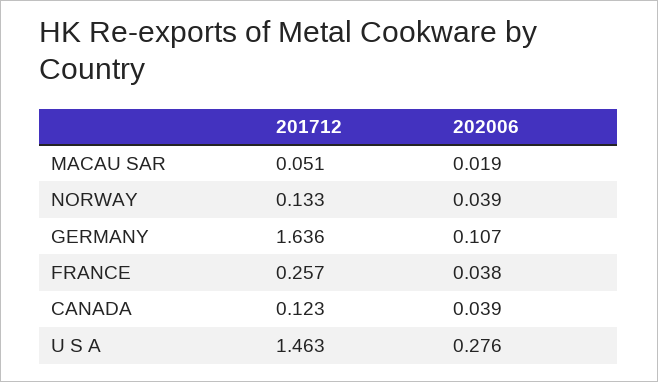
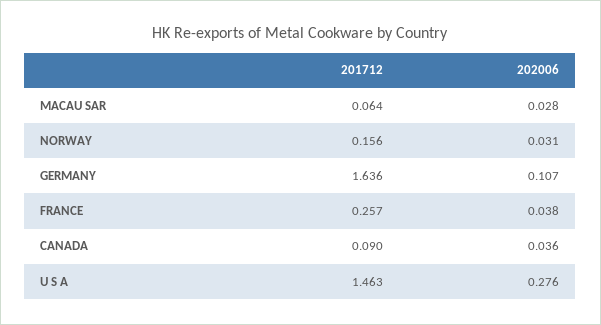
201712, MACAU SAR: 0.051 -> 0.064
202006, MACAU SAR: 0.019 -> 0.028
201712, NORWAY: 0.133 -> 0.156
202006, NORWAY: 0.039 -> 0.031
201712, CANADA: 0.123 -> 0.09
202006, CANADA: 0.039 -> 0.036

